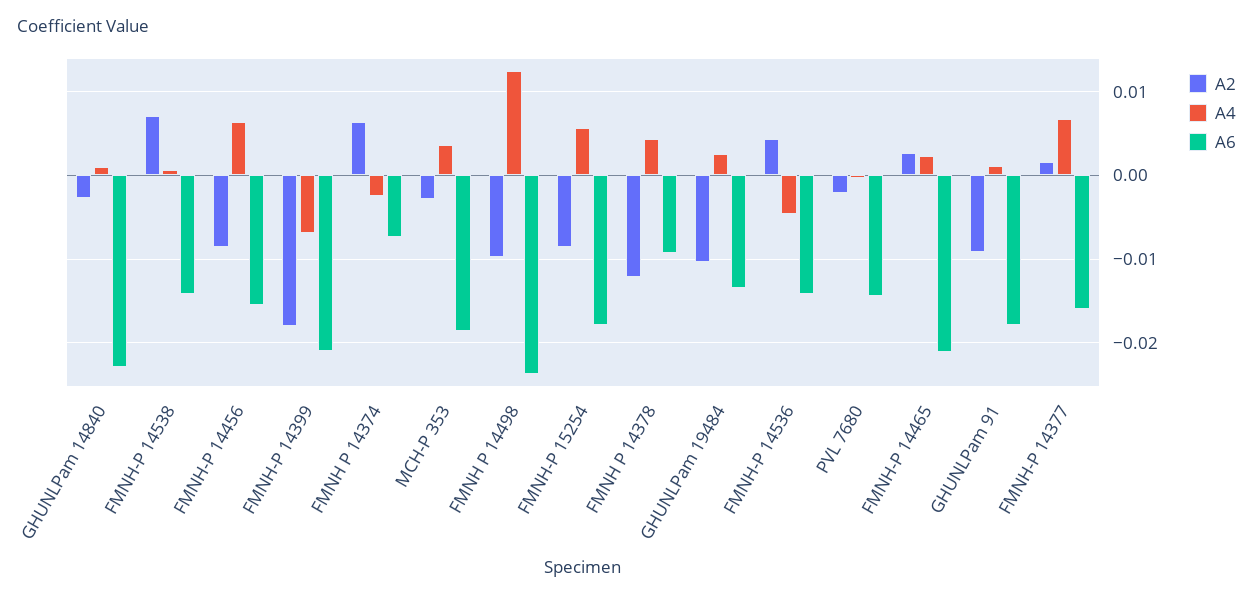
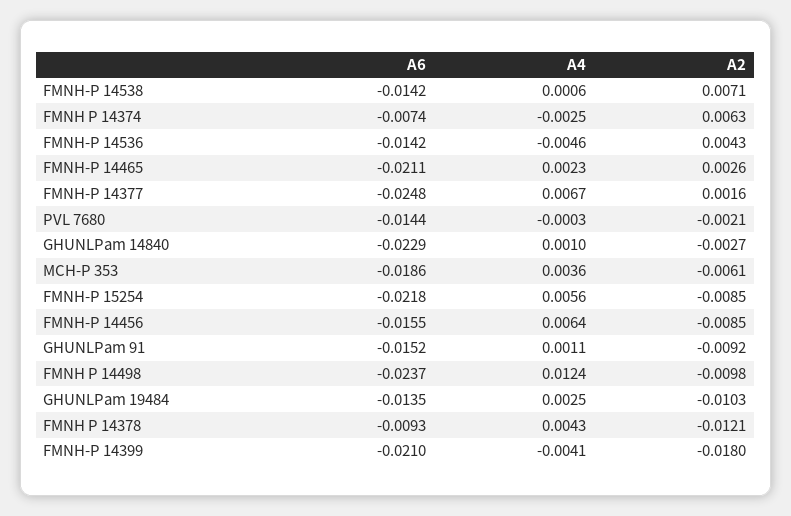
A4, FMNH-P 14399: -0.007 -> -0.0041
A2, MCH-P 353: -0.003 -> -0.0061
A6, FMNH-P 15254: -0.018 -> -0.0218
A6, GHUNLPam 91: -0.018 -> -0.0152
A6, FMNH-P 14377: -0.016 -> -0.0248

